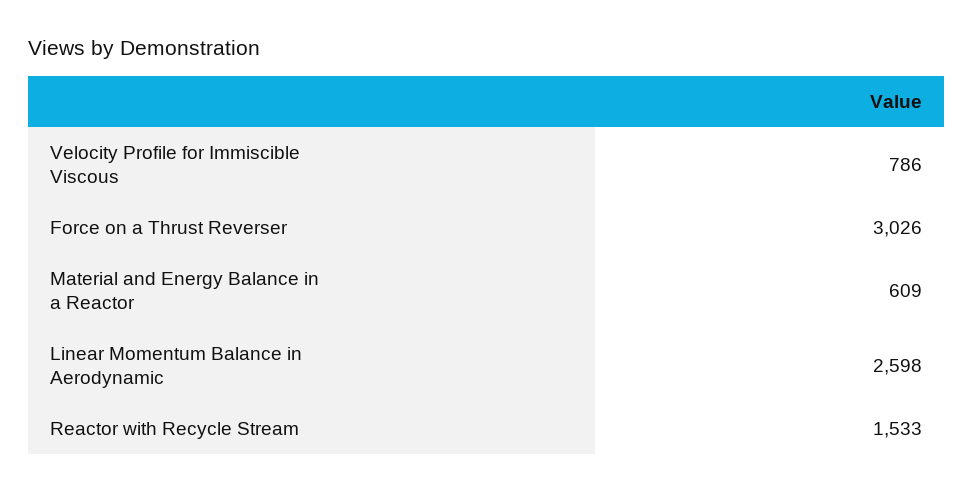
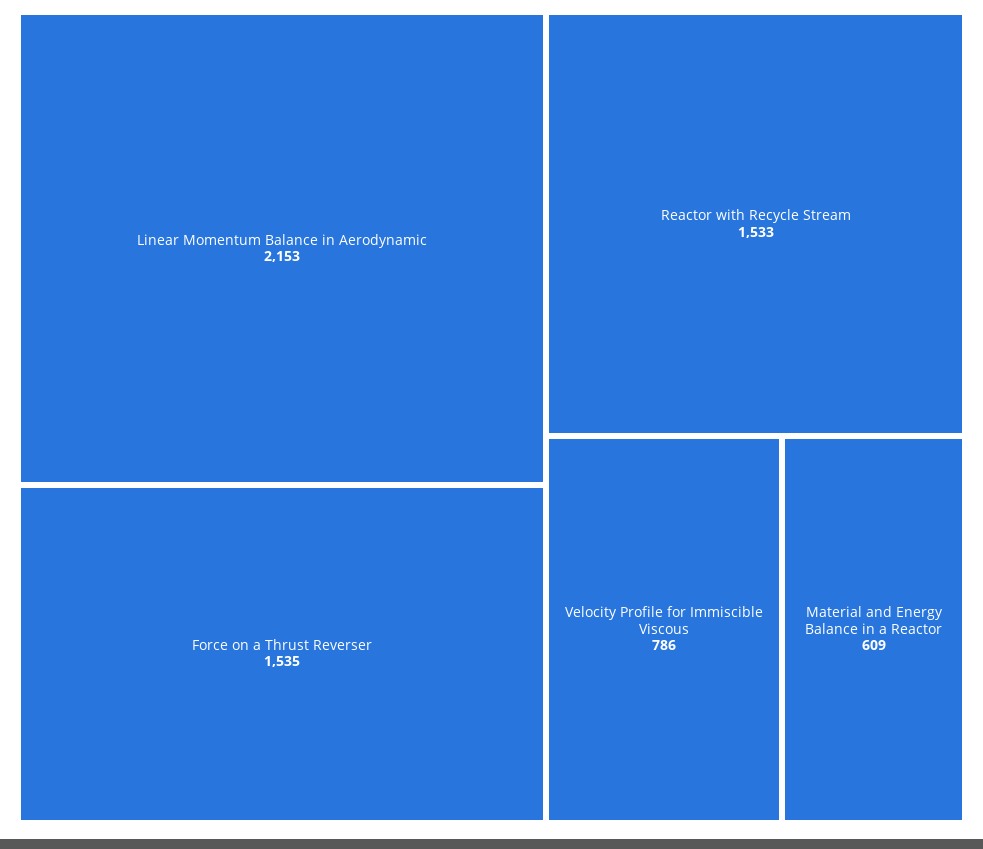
Force on a Thrust Reverser: 3026 -> 1535
Linear Momentum Balance in Aerodynamic: 2598 -> 2153

